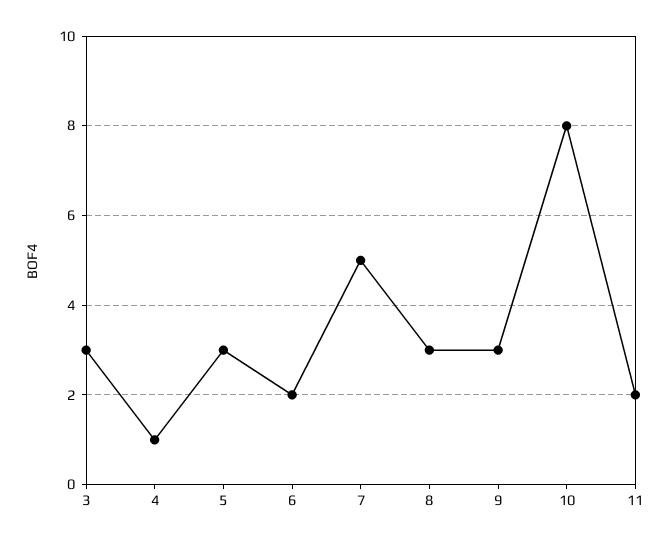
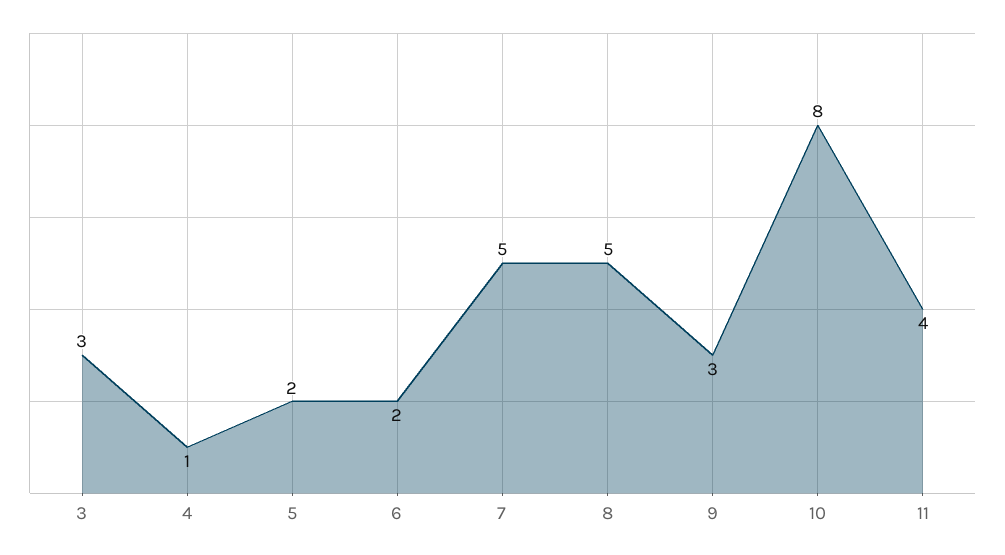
5: 3 -> 2
8: 3 -> 5
11: 2 -> 4

